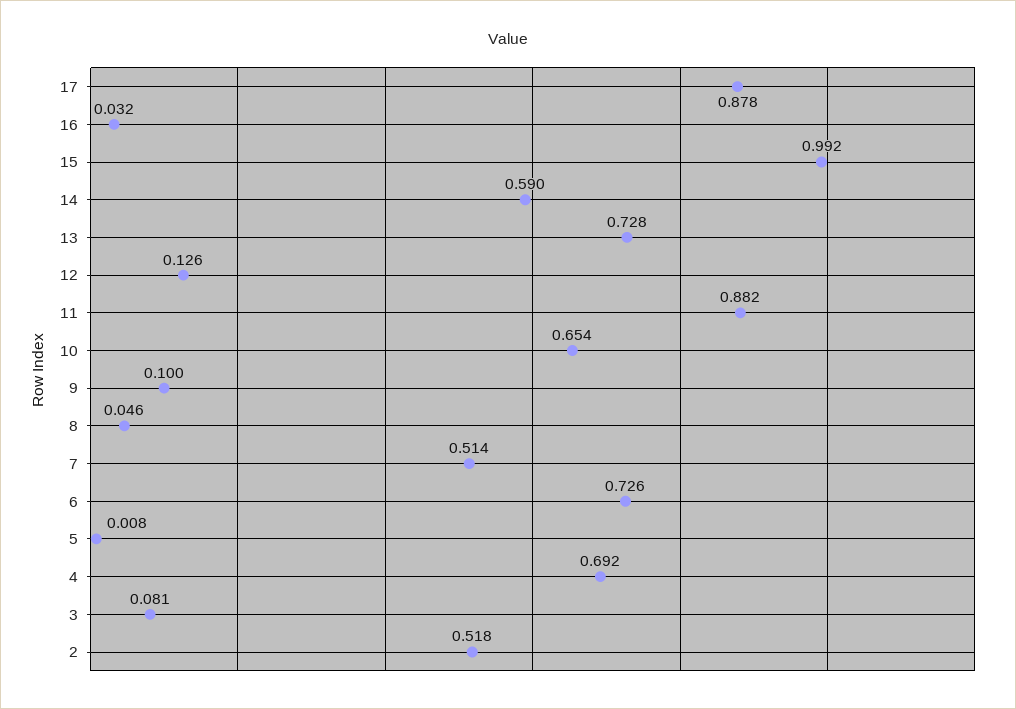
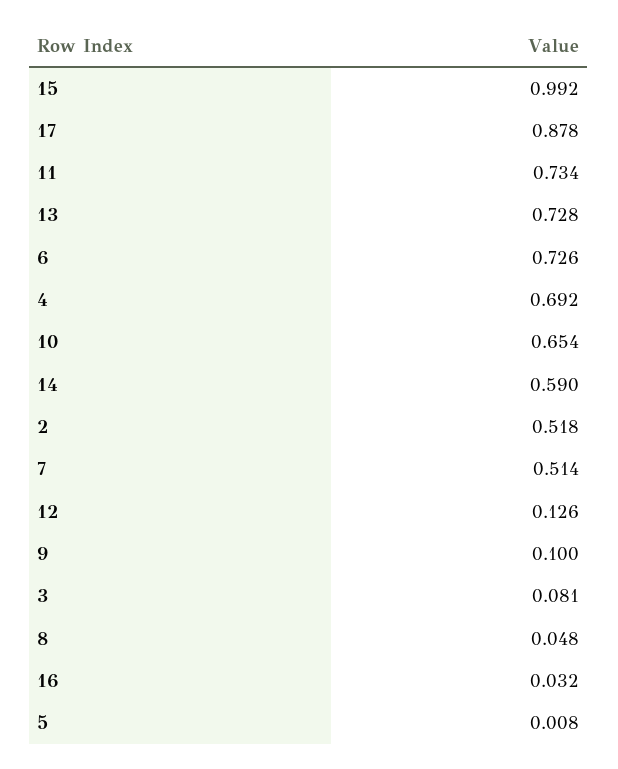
11: 0.882 -> 0.734
8: 0.046 -> 0.048

